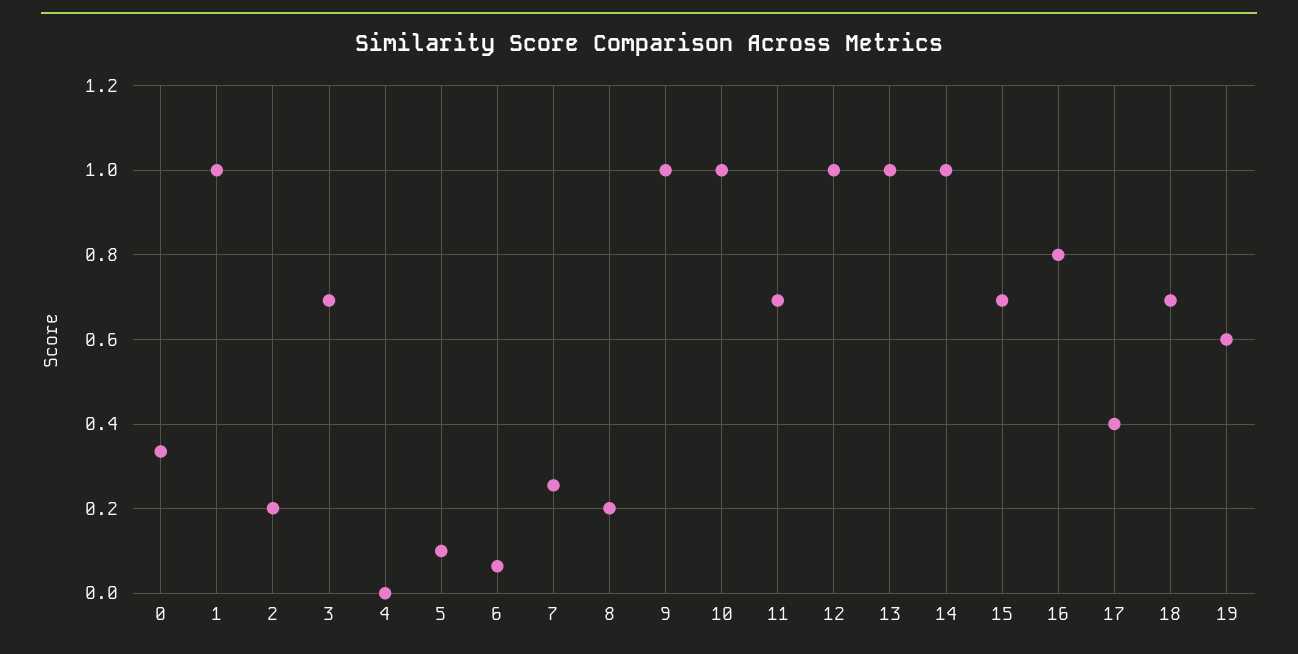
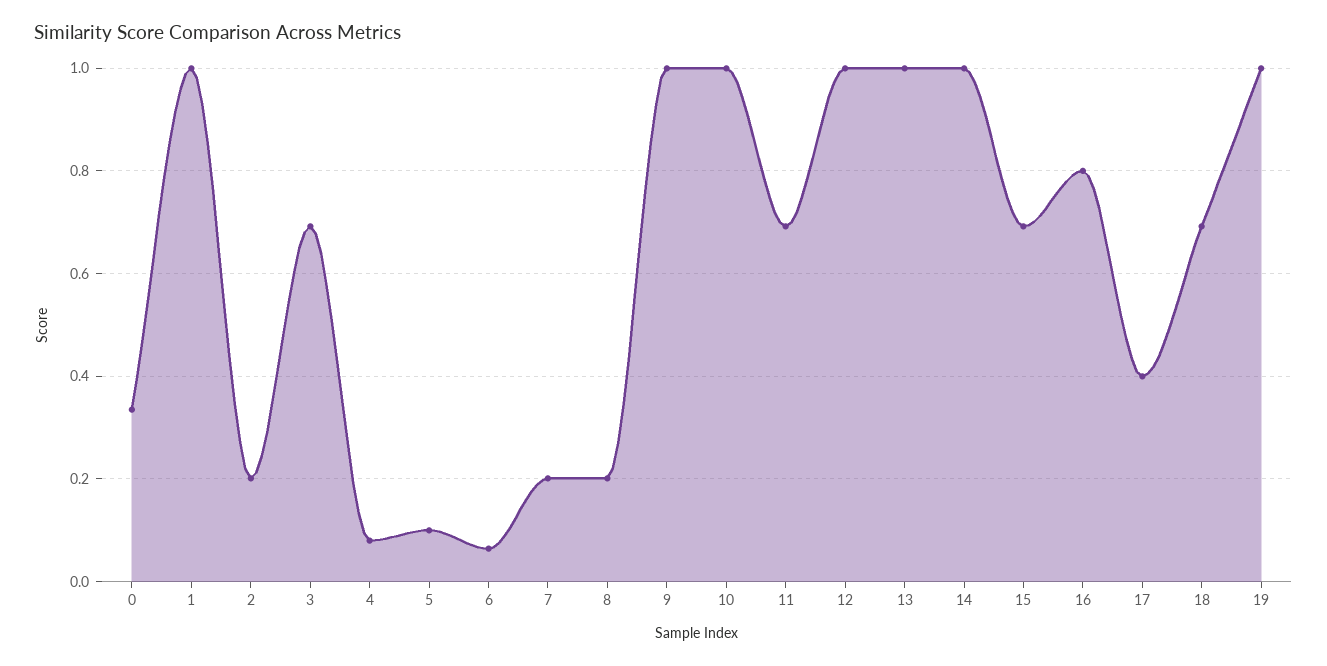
4: 0 -> 0.08
7: 0.26 -> 0.2
19: 0.6 -> 1

